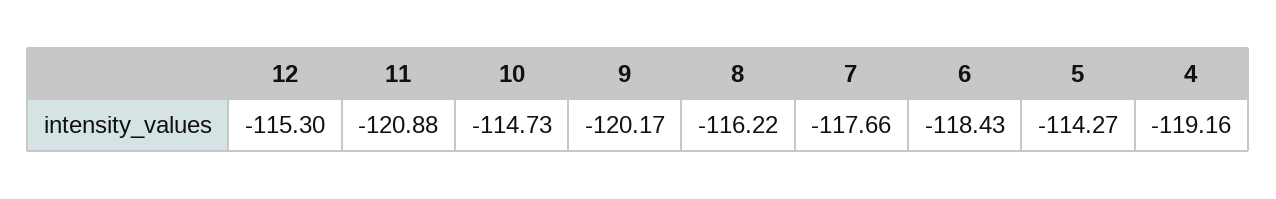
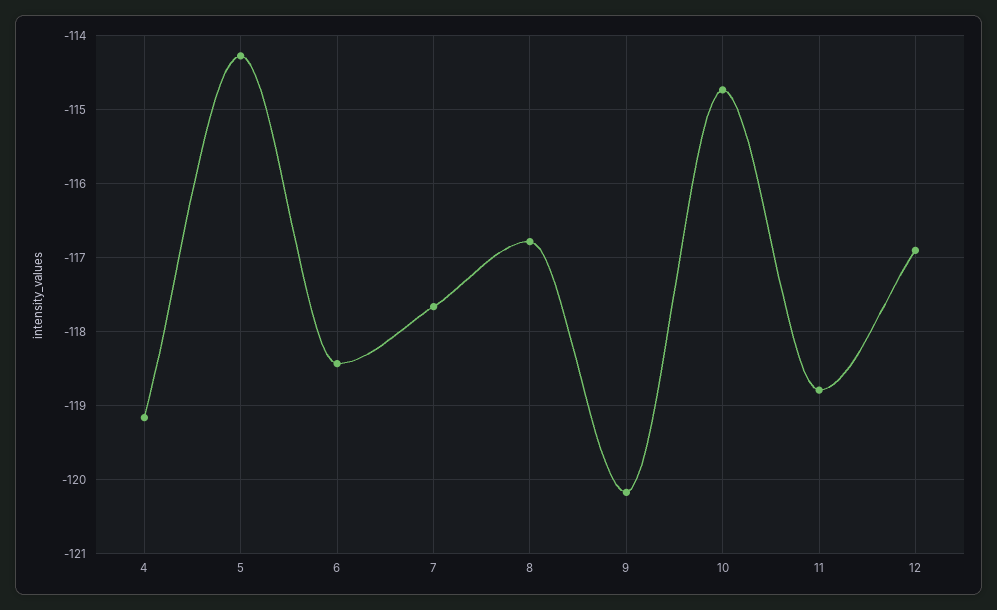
12: -115.3 -> -116.9
11: -120.88 -> -118.8
8: -116.22 -> -116.8

